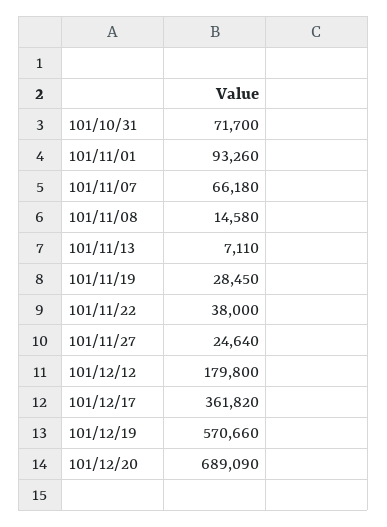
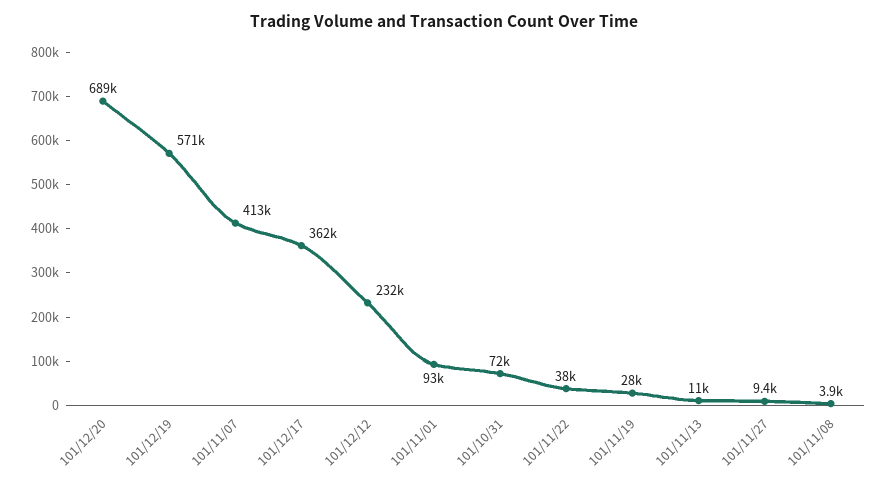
101/11/07: 66180 -> 413000
101/11/08: 14580 -> 3900
101/11/13: 7110 -> 11000
101/11/27: 24640 -> 9400
101/12/12: 179800 -> 232000

